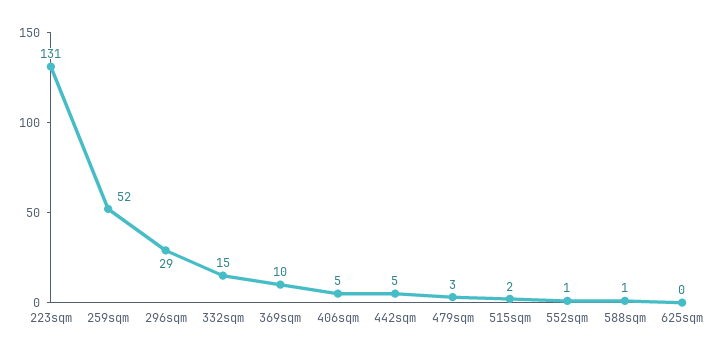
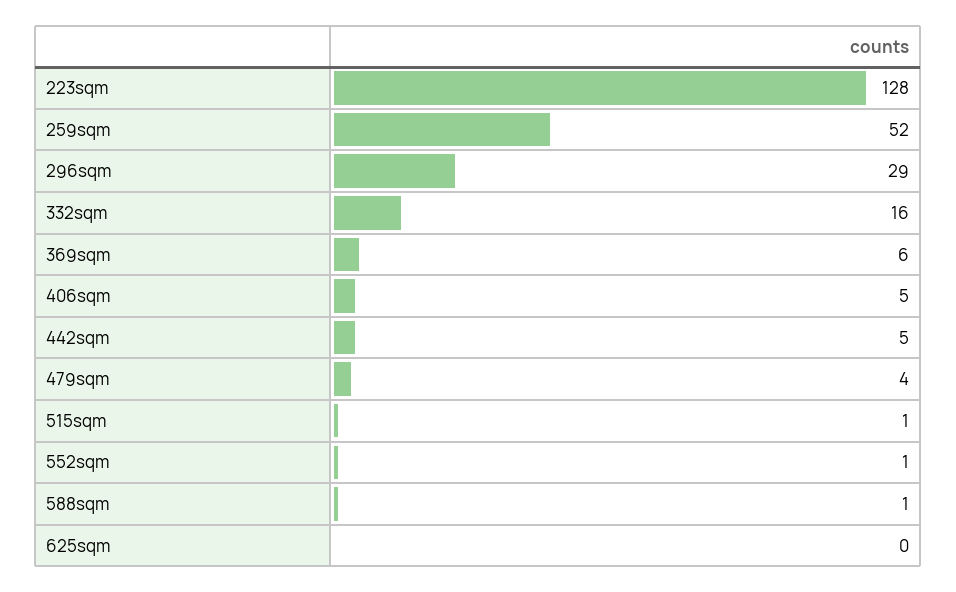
223sqm: 131 -> 128
332sqm: 15 -> 16
369sqm: 10 -> 6
479sqm: 3 -> 4
515sqm: 2 -> 1

